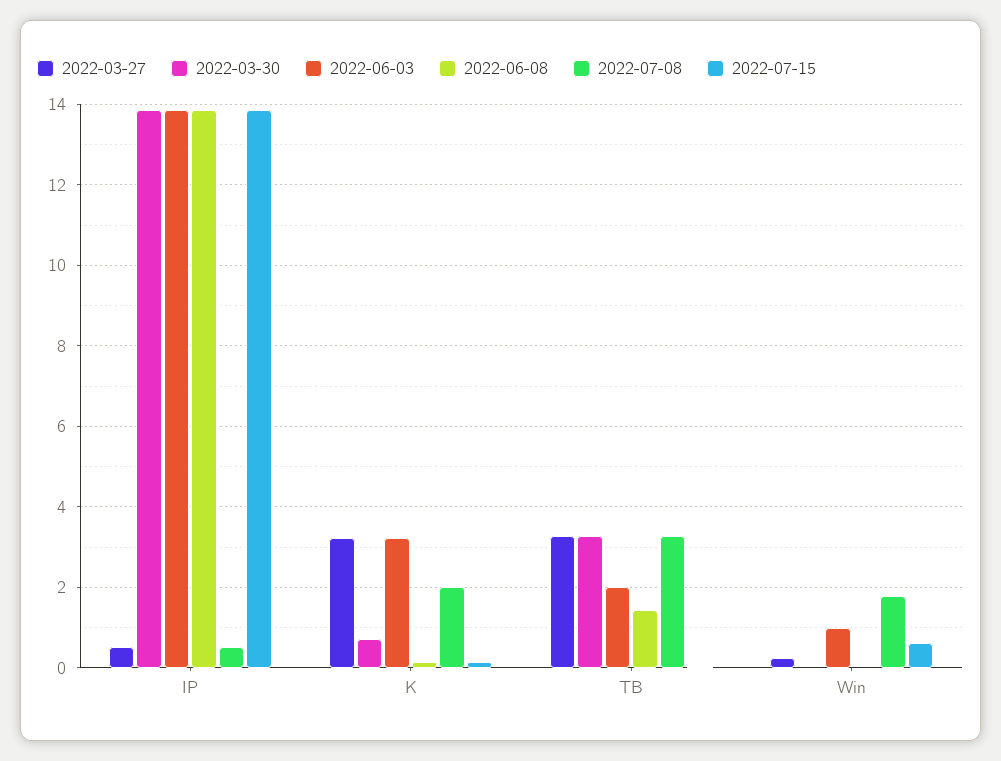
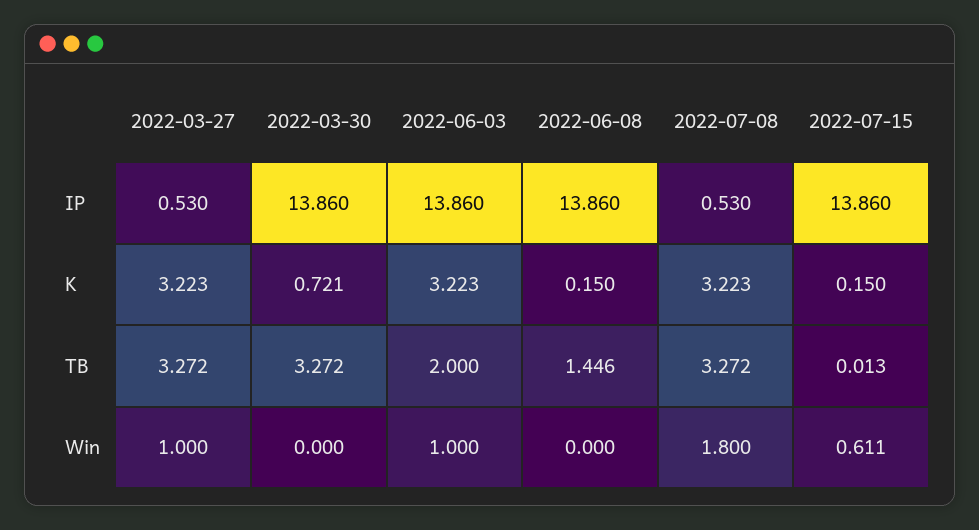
2022-07-08, K: 2 -> 3.223
2022-03-27, Win: 0.2 -> 1

